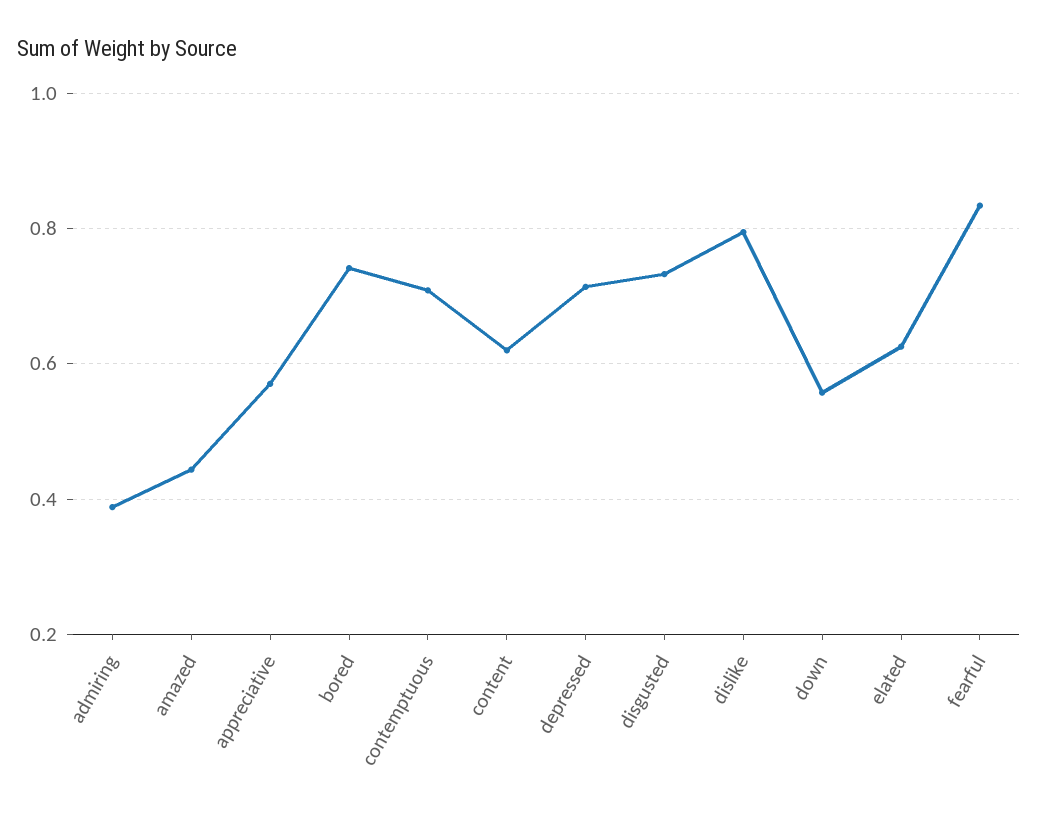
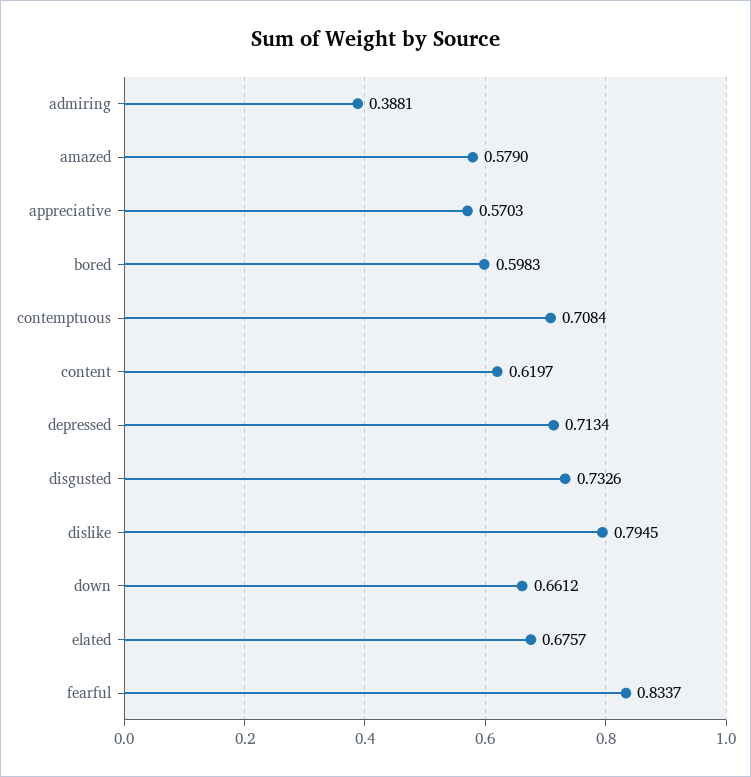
amazed: 0.44 -> 0.579
bored: 0.74 -> 0.5983
down: 0.56 -> 0.6612
elated: 0.62 -> 0.6757

